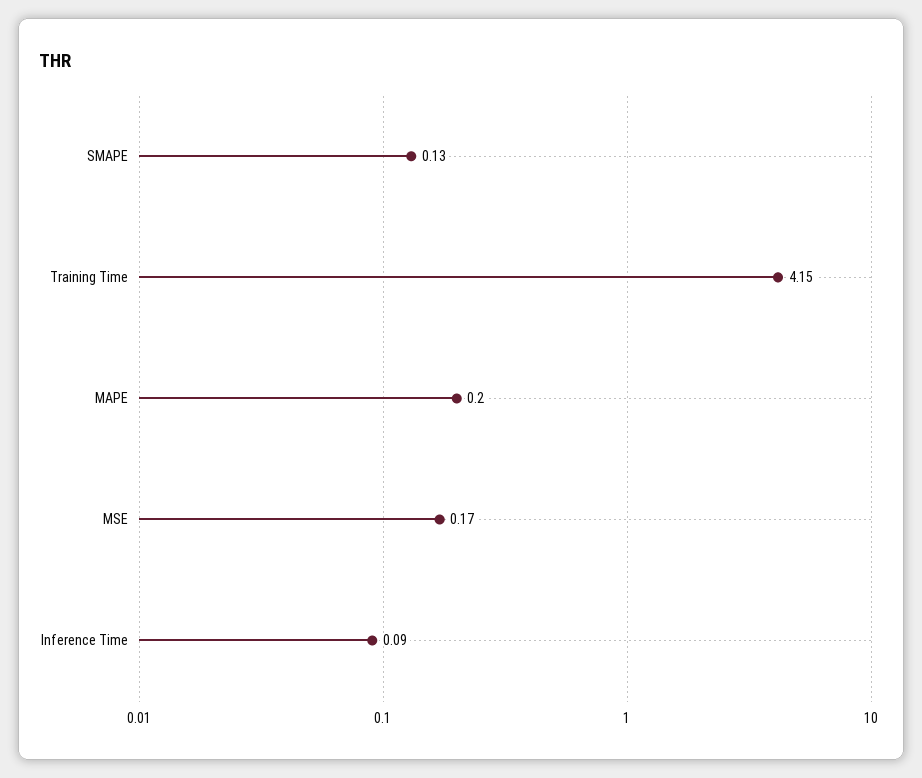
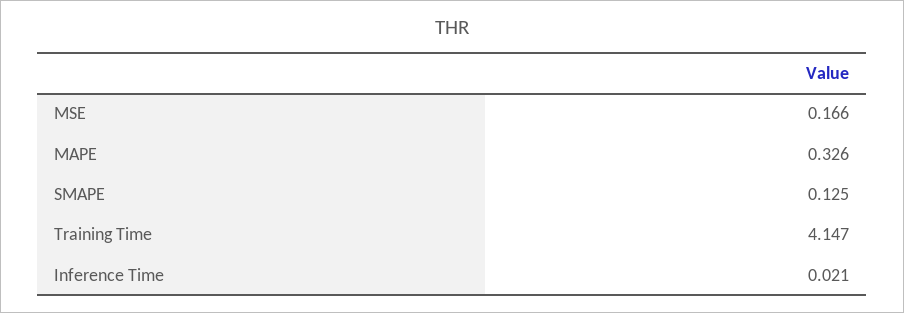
MAPE: 0.2 -> 0.326
Inference Time: 0.09 -> 0.021

